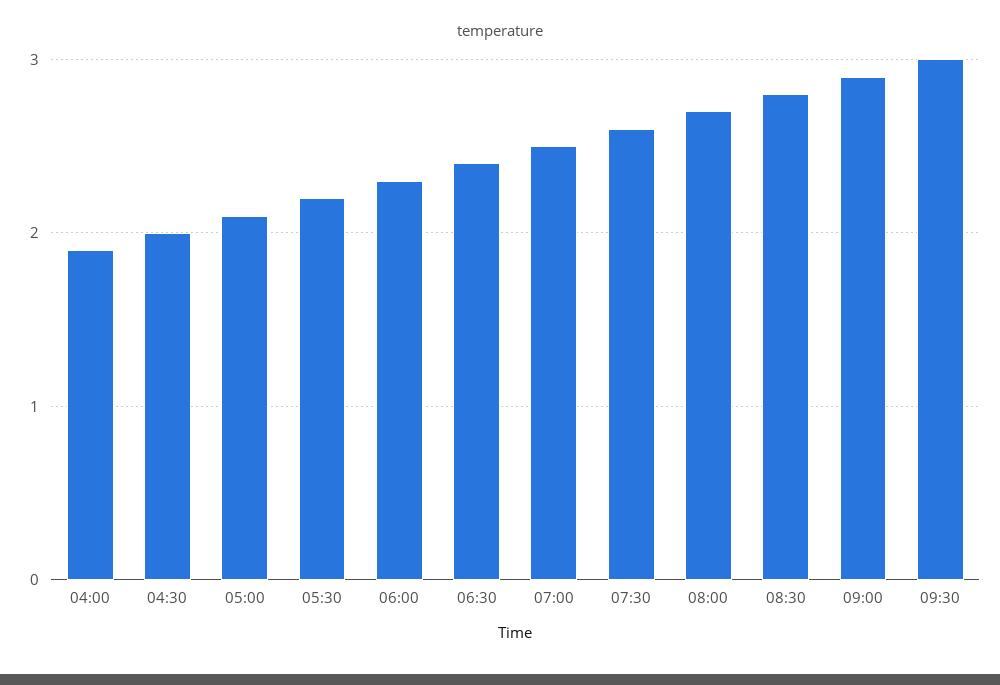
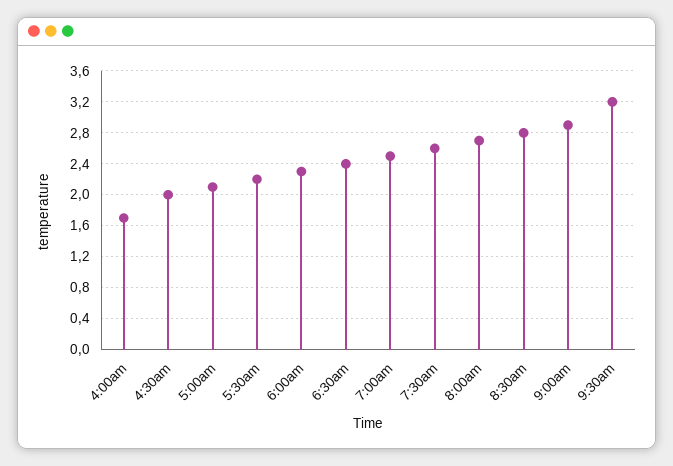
04:00: 1.9 -> 1.7
09:30: 3 -> 3.2

